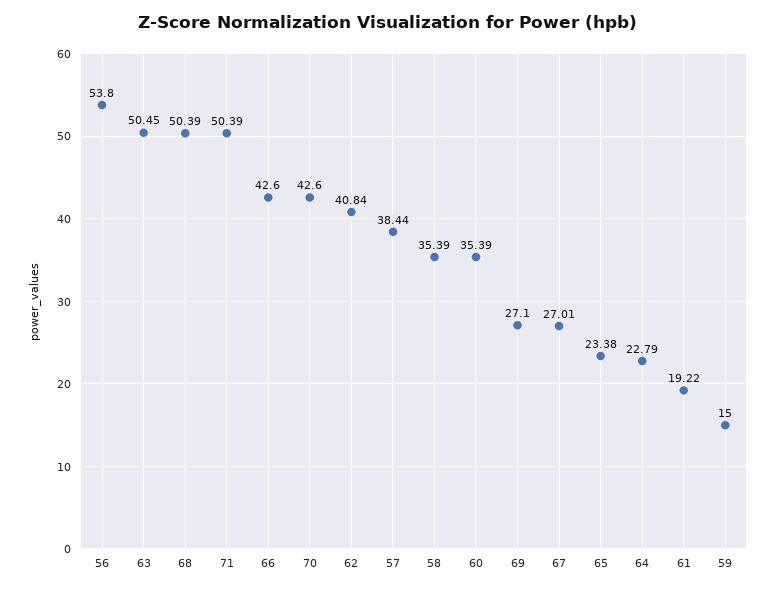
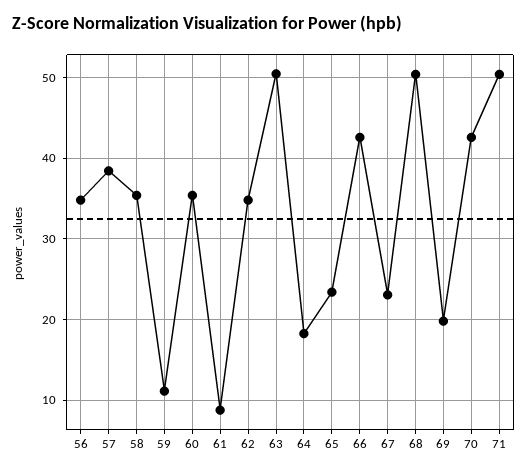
56: 53.8 -> 35
62: 40.84 -> 35
69: 27.1 -> 20
67: 27.01 -> 23
64: 22.79 -> 18
61: 19.22 -> 9
59: 15 -> 11

